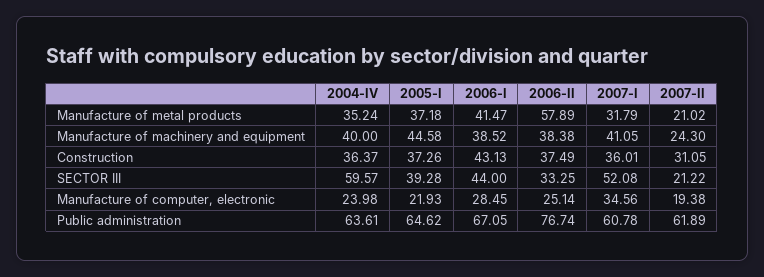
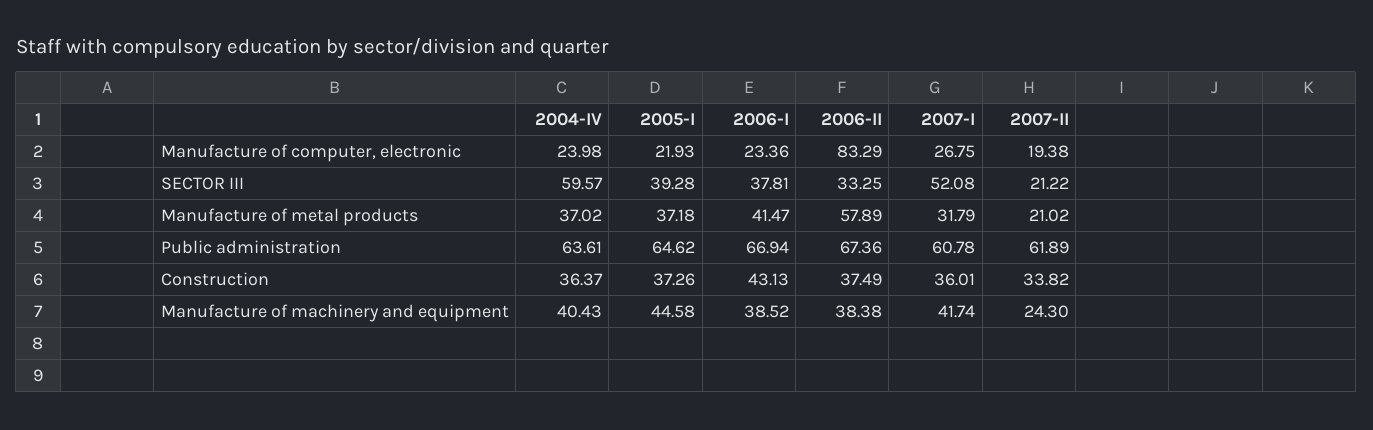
2004-IV, Manufacture of metal products: 35.24 -> 37.02
2004-IV, Manufacture of machinery and equipment: 40 -> 40.43
2007-I, Manufacture of machinery and equipment: 41.05 -> 41.74
2007-II, Construction: 31.05 -> 33.82
2006-I, SECTOR III: 44 -> 37.81
2006-I, Manufacture of computer, electronic: 28.45 -> 23.36
2006-II, Manufacture of computer, electronic: 25.14 -> 83.29
2007-I, Manufacture of computer, electronic: 34.56 -> 26.75
2006-I, Public administration: 67.05 -> 66.94
2006-II, Public administration: 76.74 -> 67.36

